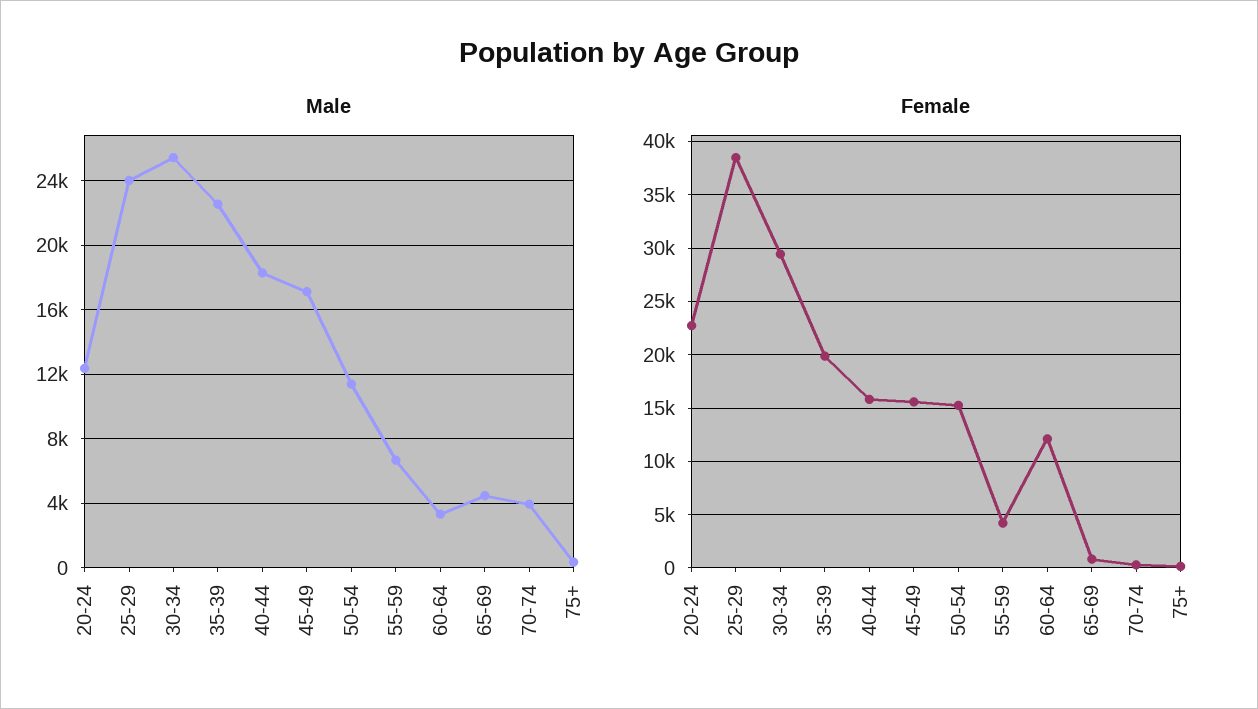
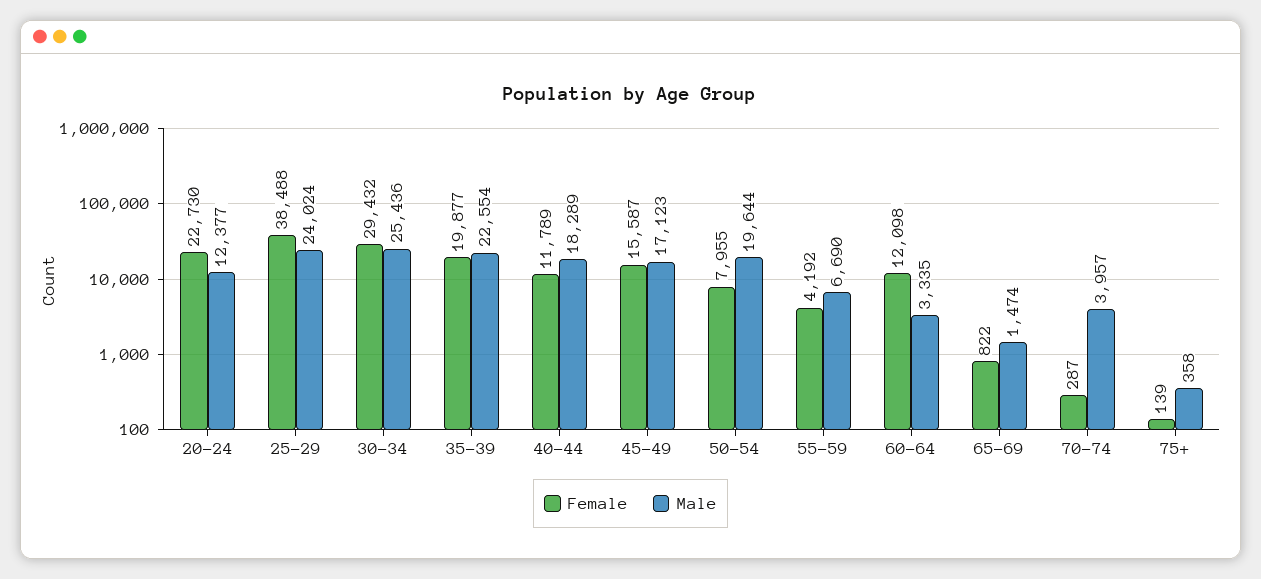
Male, 50-54: 11500 -> 19644
Male, 65-69: 4500 -> 1474
Female, 40-44: 16000 -> 11789
Female, 50-54: 15000 -> 7955

